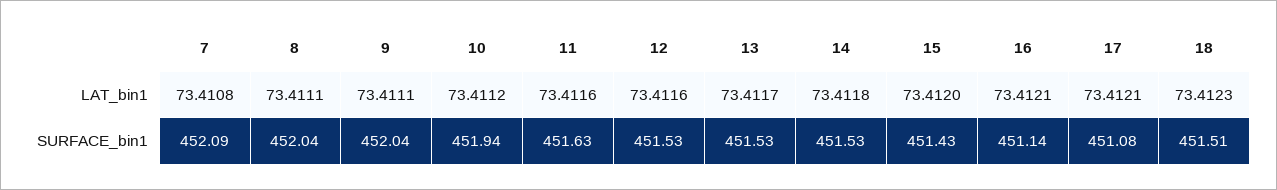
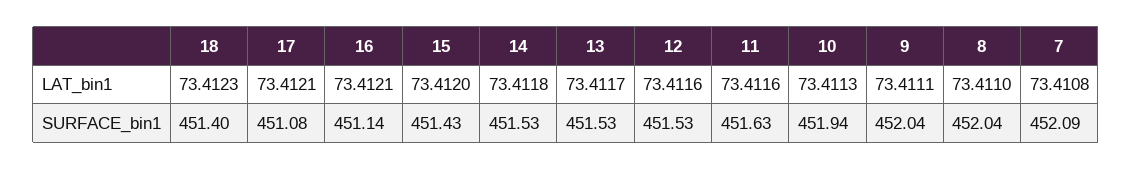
8, LAT_bin1: 73.4111 -> 73.411
10, LAT_bin1: 73.4112 -> 73.4113
18, SURFACE_bin1: 451.51 -> 451.4

